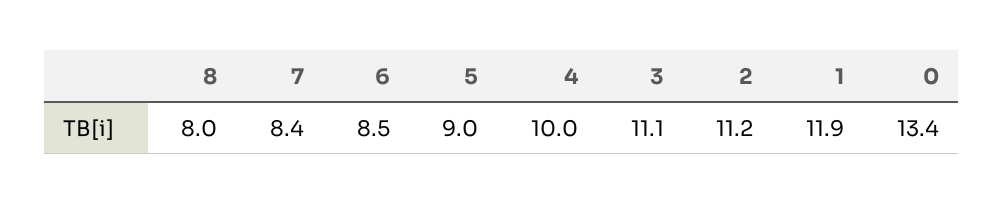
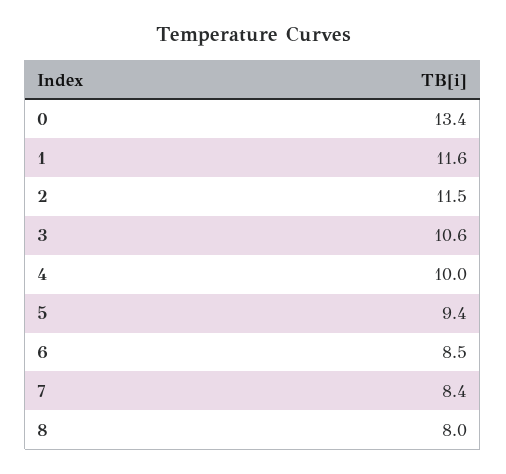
5: 9 -> 9.4
3: 11.1 -> 10.6
2: 11.2 -> 11.5
1: 11.9 -> 11.6

